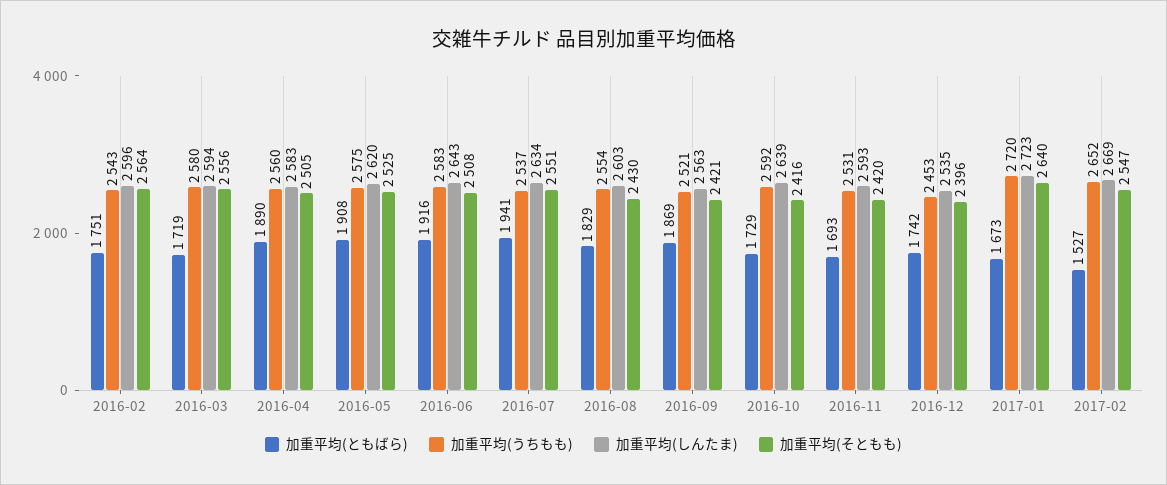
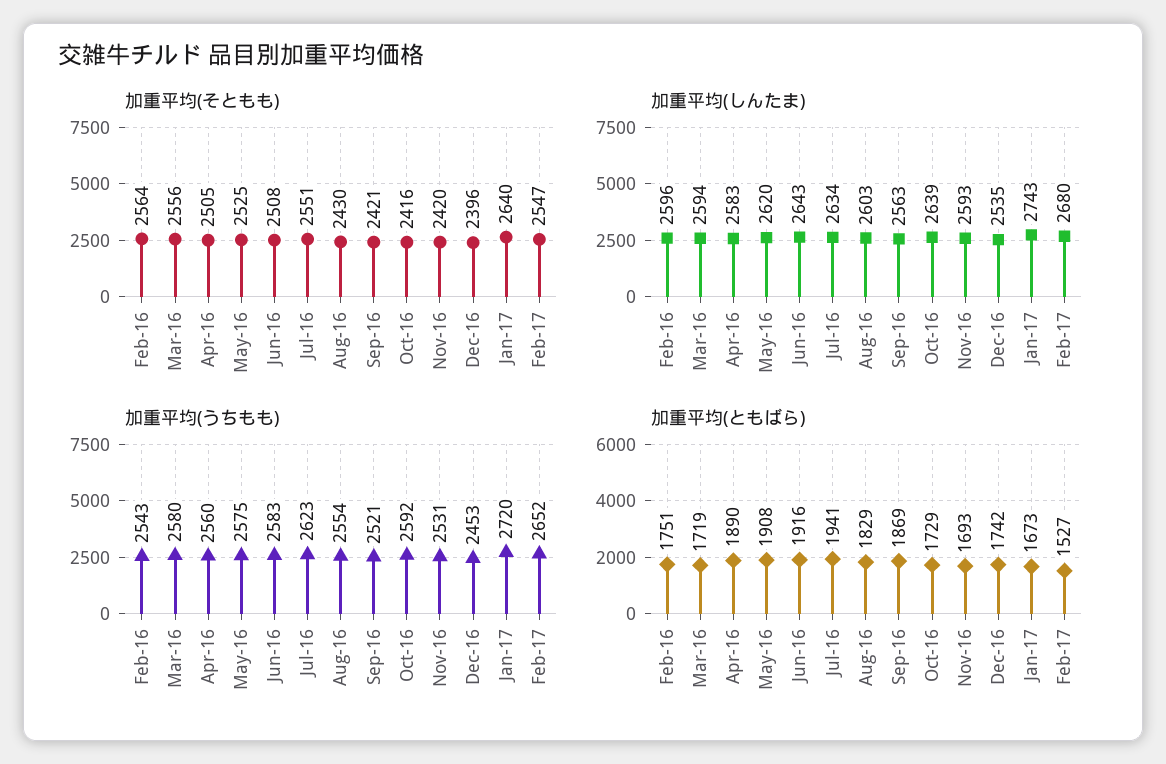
加重平均(うちもも), 2016-07: 2537 -> 2623
加重平均(しんたま), 2017-01: 2723 -> 2743
加重平均(しんたま), 2017-02: 2669 -> 2680

